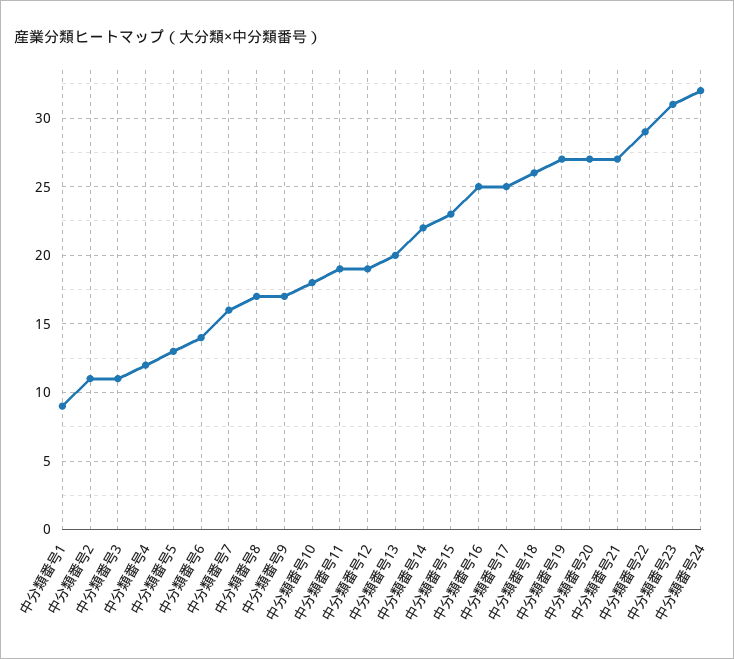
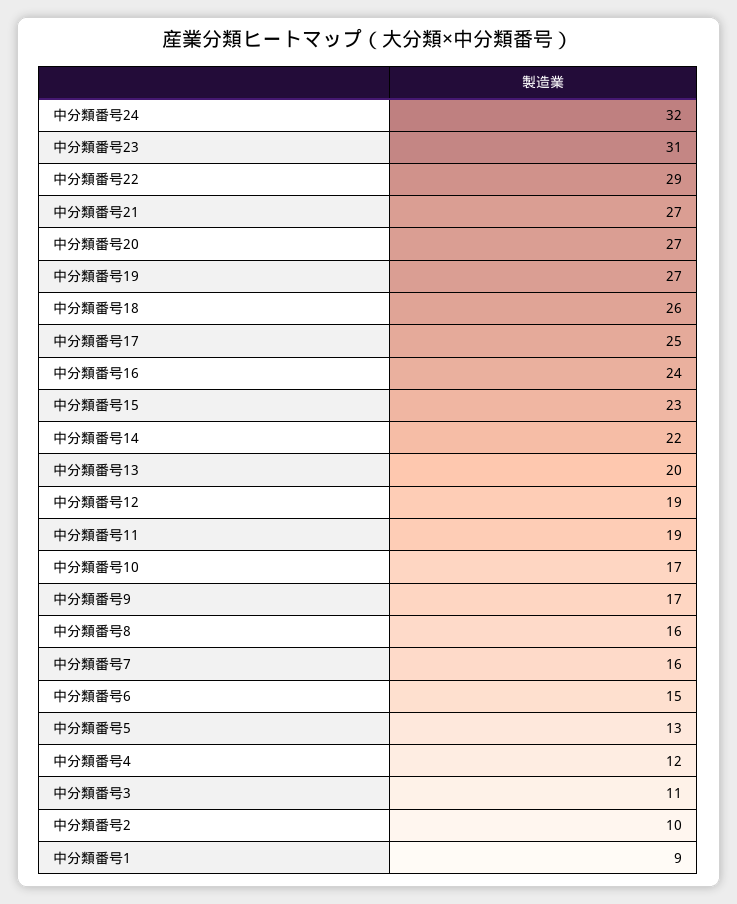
中分類番号2: 11 -> 10
中分類番号6: 14 -> 15
中分類番号8: 17 -> 16
中分類番号10: 18 -> 17
中分類番号16: 25 -> 24

